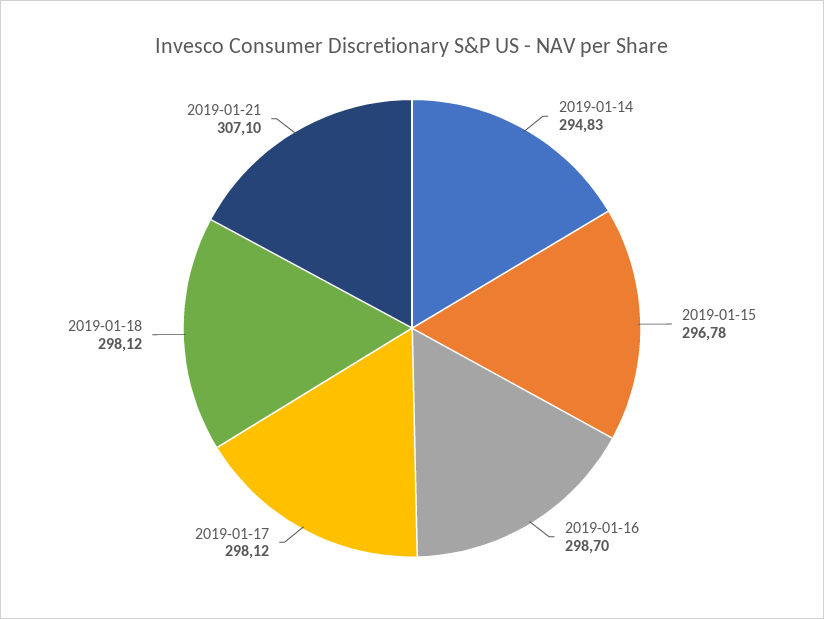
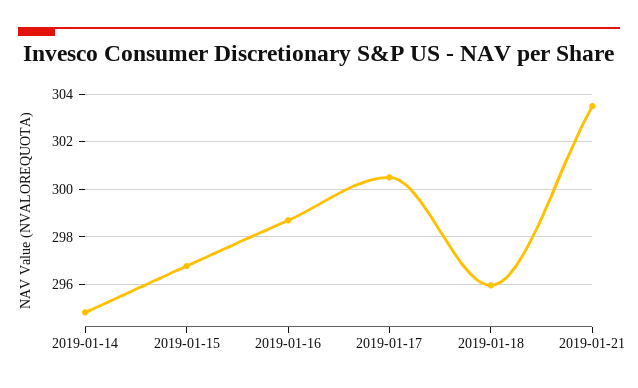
2019-01-17: 298.12 -> 300.5
2019-01-18: 298.12 -> 296
2019-01-21: 307.1 -> 303.5

